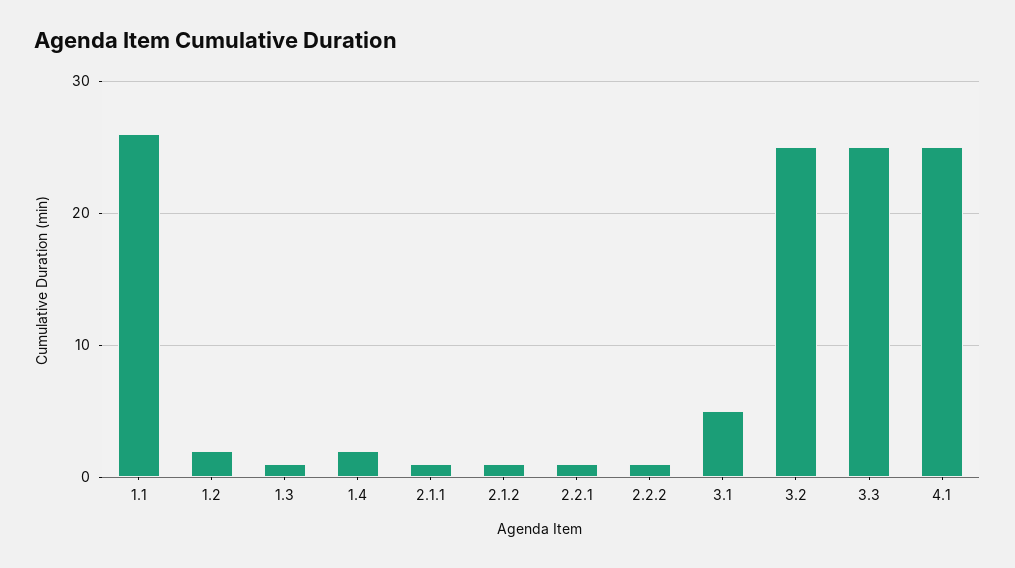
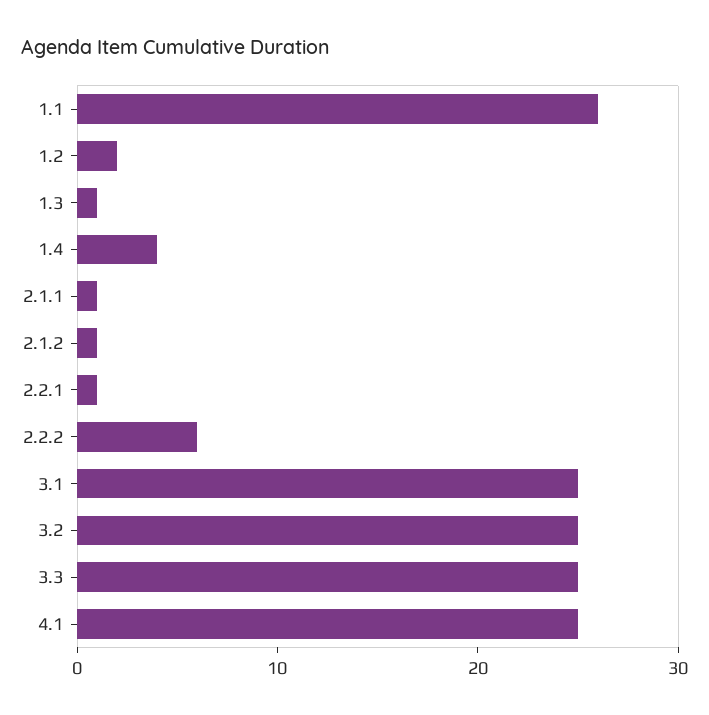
1.4: 2 -> 4
2.2.2: 1 -> 6
3.1: 5 -> 25

